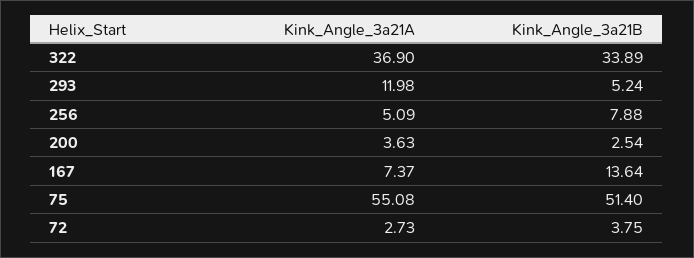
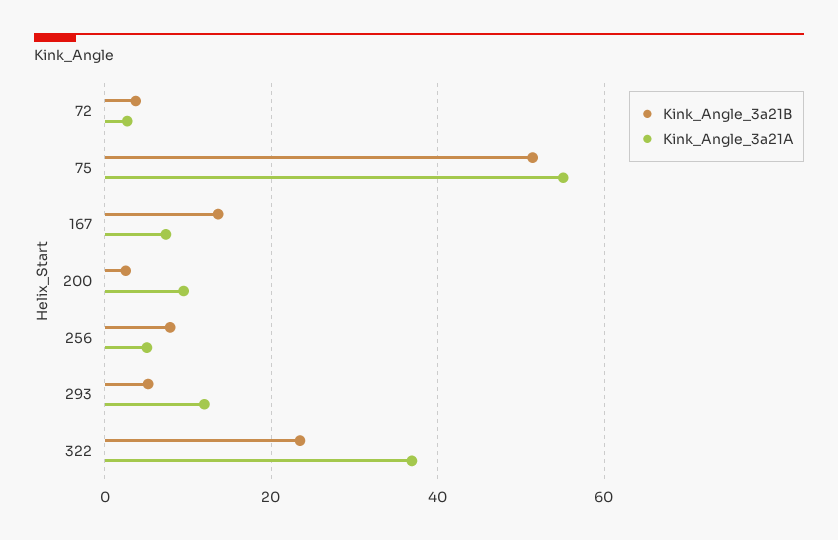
Kink_Angle_3a21B, 322: 33.89 -> 24
Kink_Angle_3a21A, 200: 3.63 -> 10

